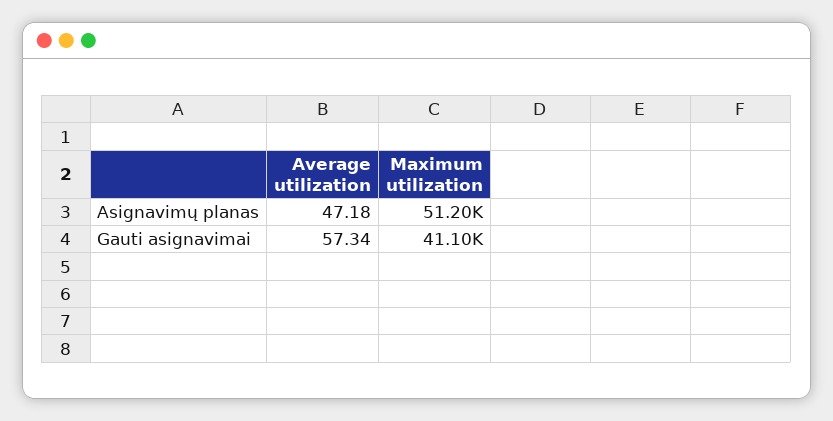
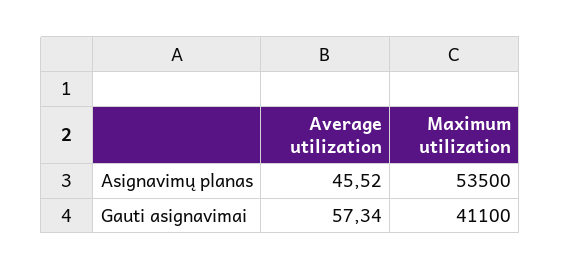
Average utilization, Asignavimų planas: 47.18 -> 45.52
Maximum utilization, Asignavimų planas: 51200 -> 53500

